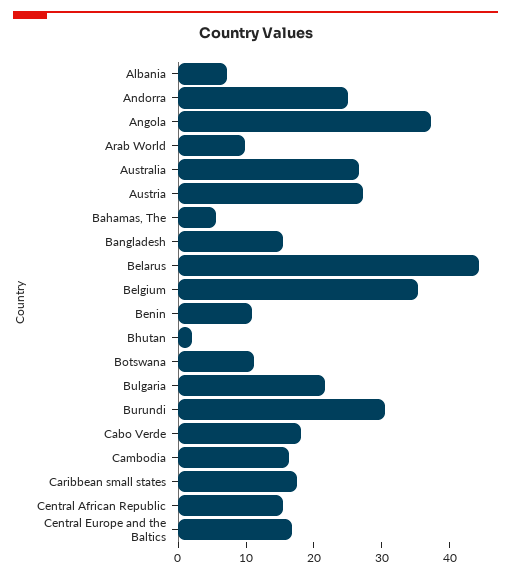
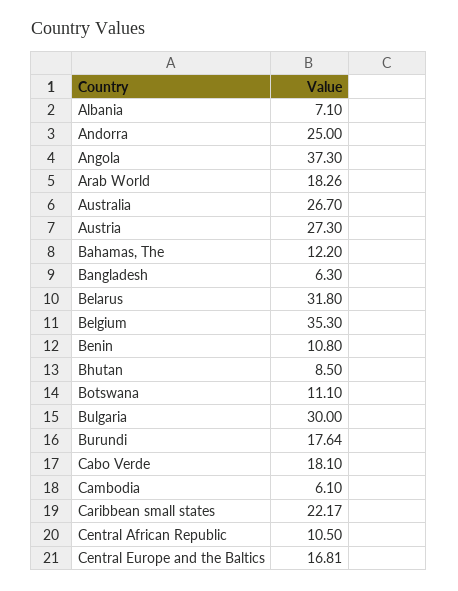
Arab World: 10 -> 18.26
Bahamas, The: 6 -> 12.2
Bangladesh: 16 -> 6.3
Belarus: 44 -> 31.8
Bhutan: 2 -> 8.5
Bulgaria: 22 -> 30
Burundi: 30 -> 17.64
Cambodia: 16 -> 6.1
Caribbean small states: 18 -> 22.17
Central African Republic: 16 -> 10.5

